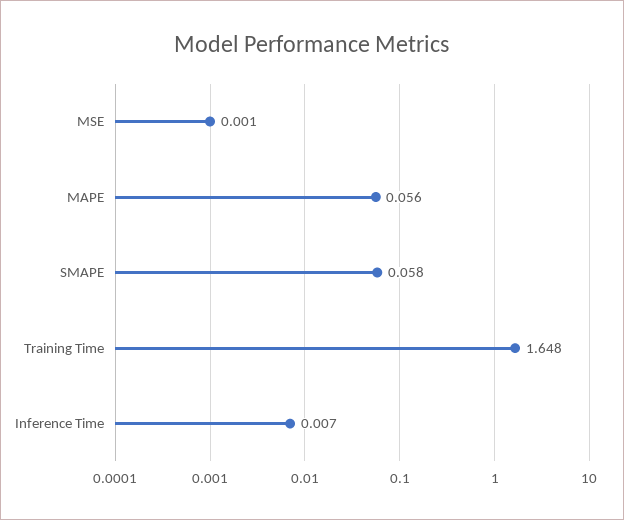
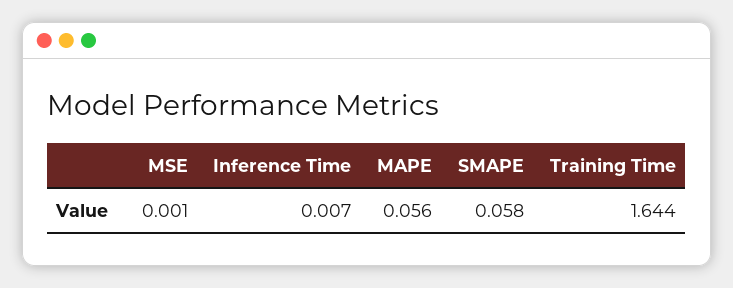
Training Time: 1.648 -> 1.644

